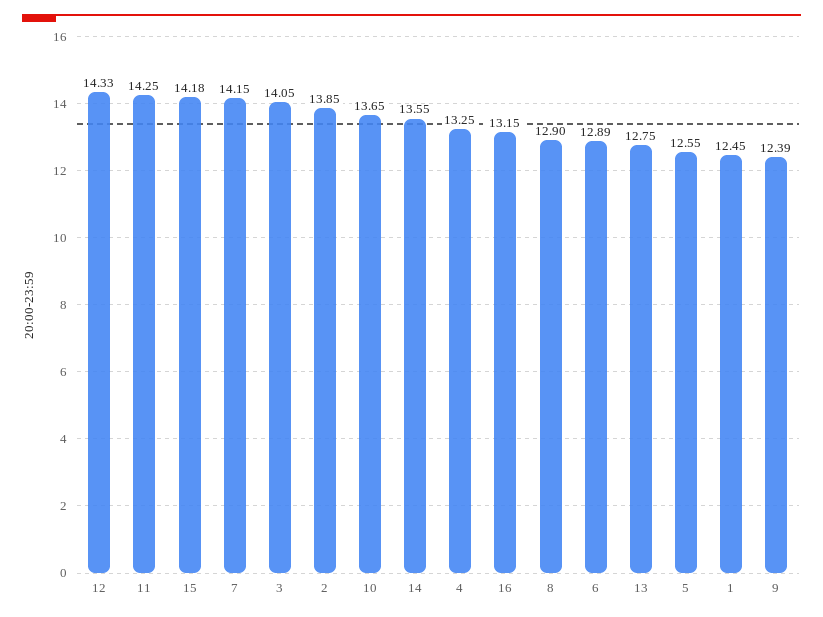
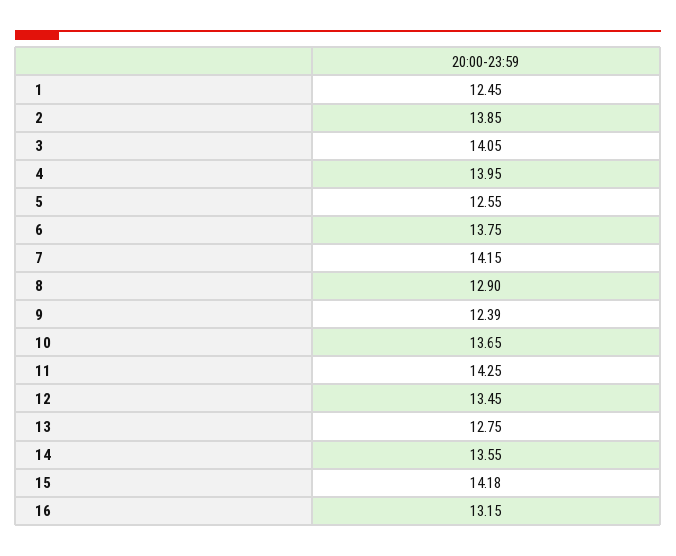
12: 14.33 -> 13.45
4: 13.25 -> 13.95
6: 12.89 -> 13.75

